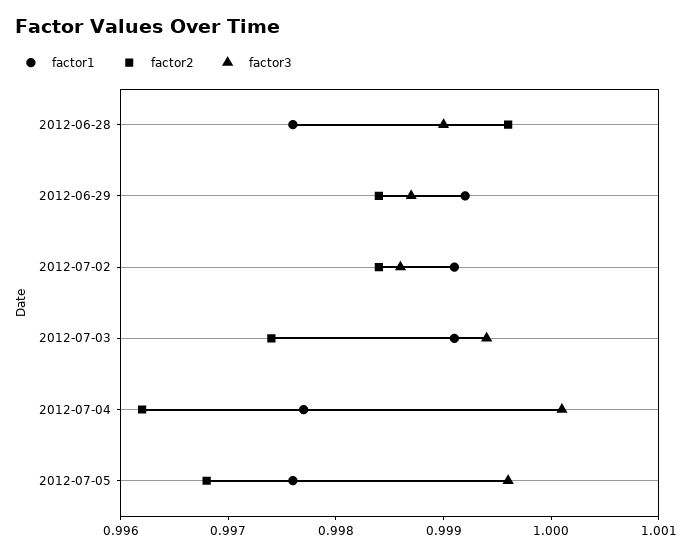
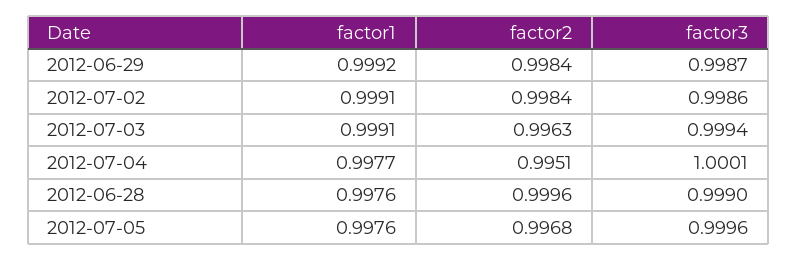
factor2, 2012-07-03: 0.9974 -> 0.9963
factor2, 2012-07-04: 0.9962 -> 0.9951

